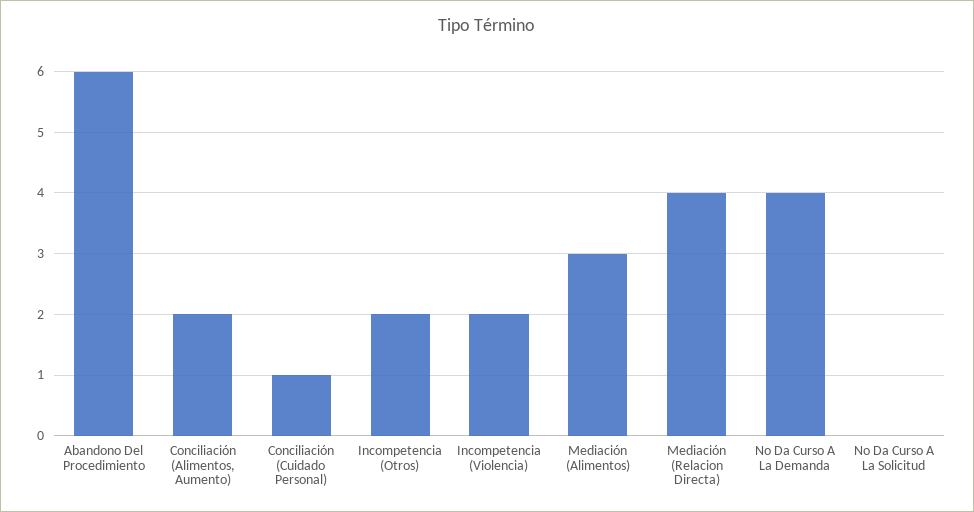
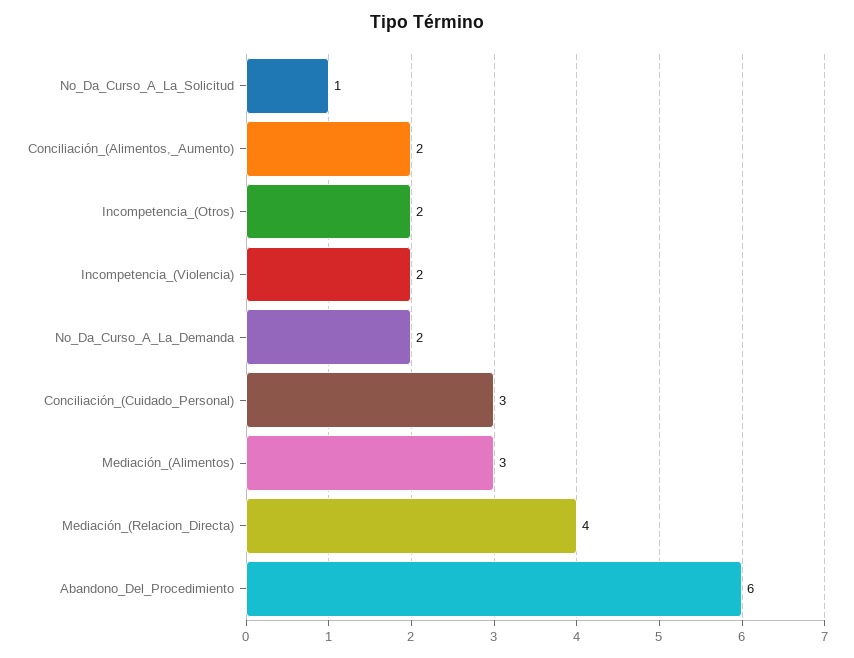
Conciliación (Cuidado Personal): 1 -> 3
No Da Curso A La Demanda: 4 -> 2
No Da Curso A La Solicitud: 0 -> 1

